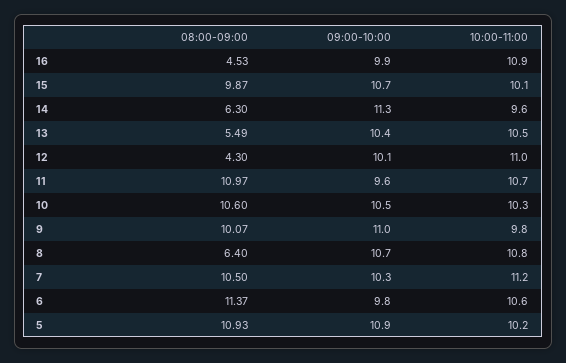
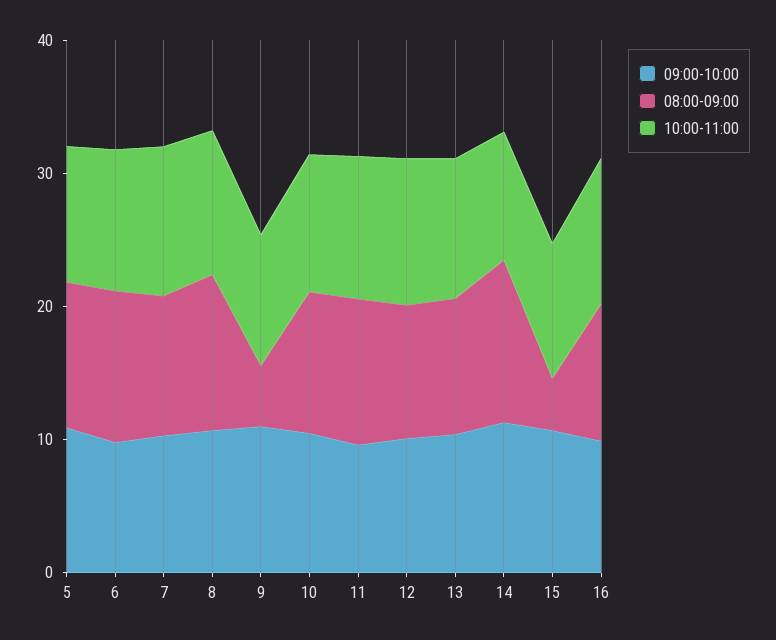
08:00-09:00, 16: 4.53 -> 10
08:00-09:00, 15: 9.87 -> 4
08:00-09:00, 14: 6.3 -> 12
08:00-09:00, 13: 5.49 -> 10
08:00-09:00, 12: 4.3 -> 10
08:00-09:00, 9: 10.07 -> 4
08:00-09:00, 8: 6.4 -> 12

